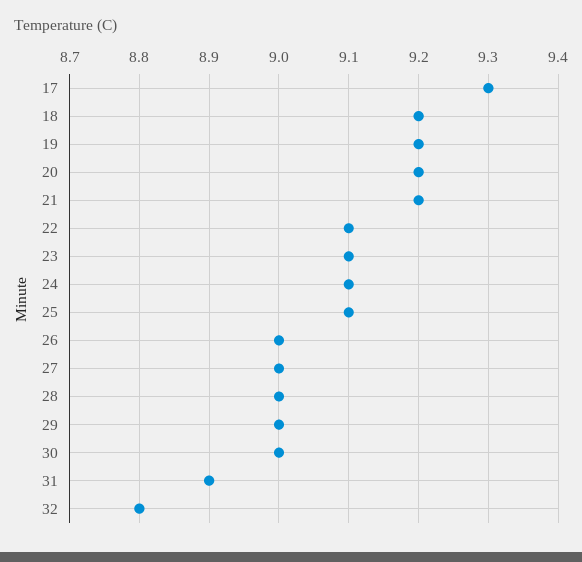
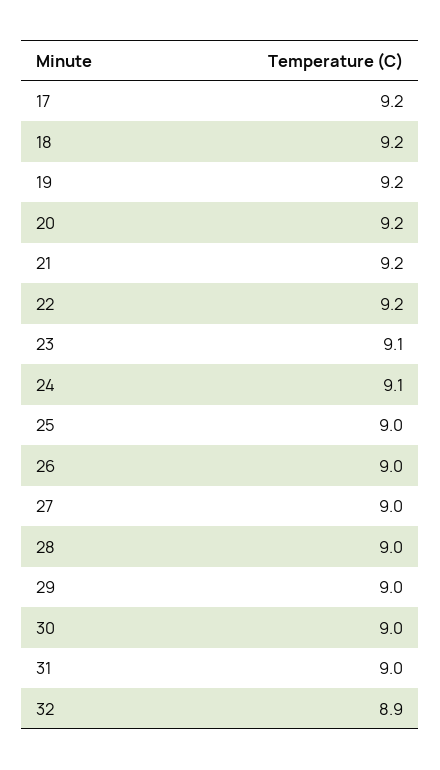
17: 9.3 -> 9.2
22: 9.1 -> 9.2
25: 9.1 -> 9
31: 8.9 -> 9
32: 8.8 -> 8.9

